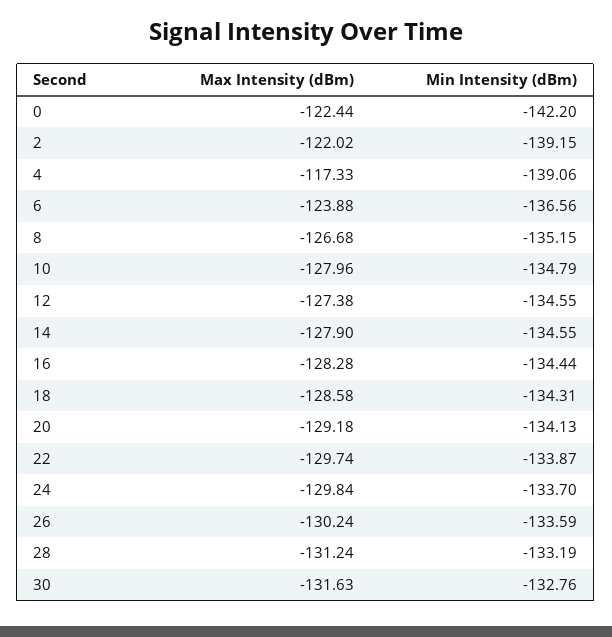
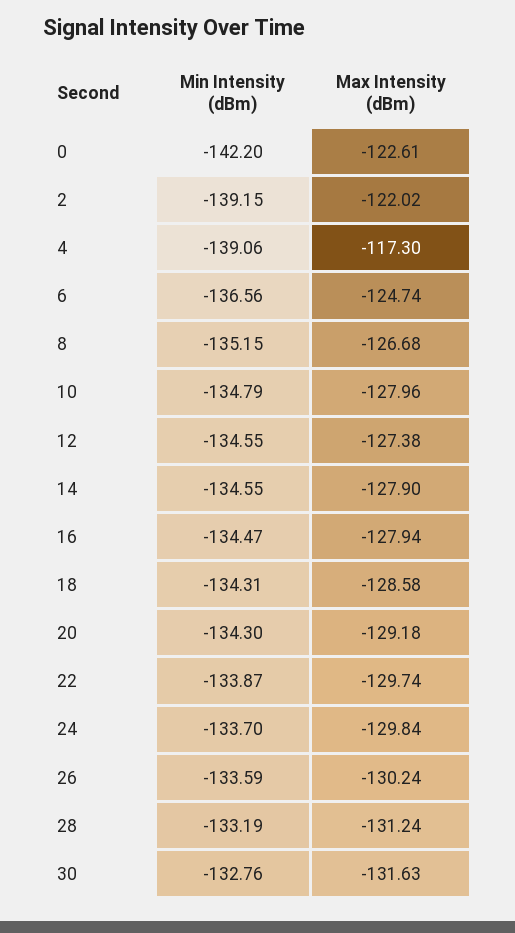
Max Intensity (dBm), 0: -122.44 -> -122.61
Max Intensity (dBm), 4: -117.33 -> -117.3
Max Intensity (dBm), 6: -123.88 -> -124.74
Max Intensity (dBm), 16: -128.28 -> -127.94
Min Intensity (dBm), 16: -134.44 -> -134.47
Min Intensity (dBm), 20: -134.13 -> -134.3

